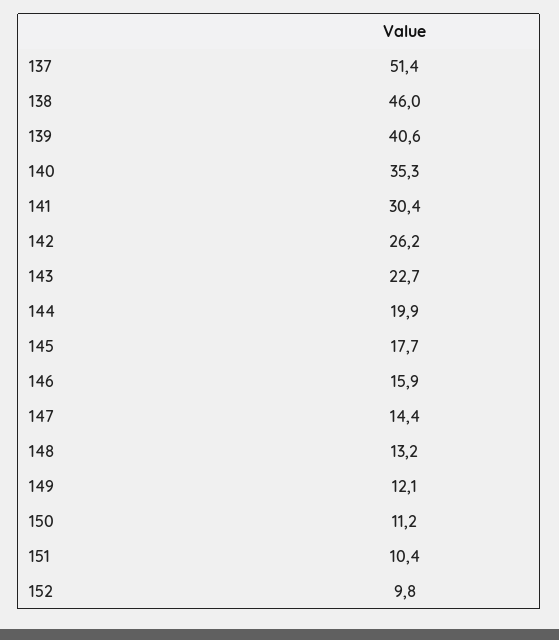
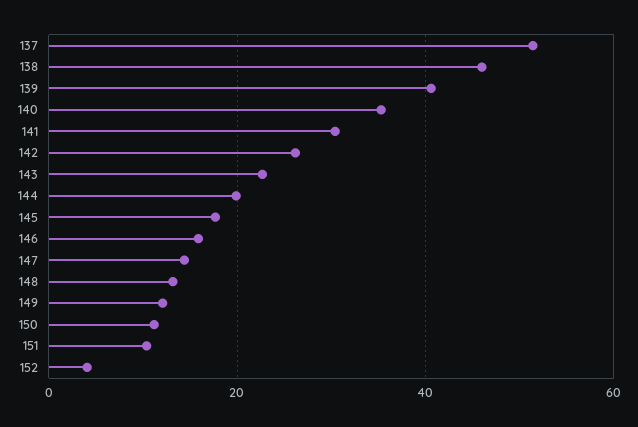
152: 9.8 -> 4

